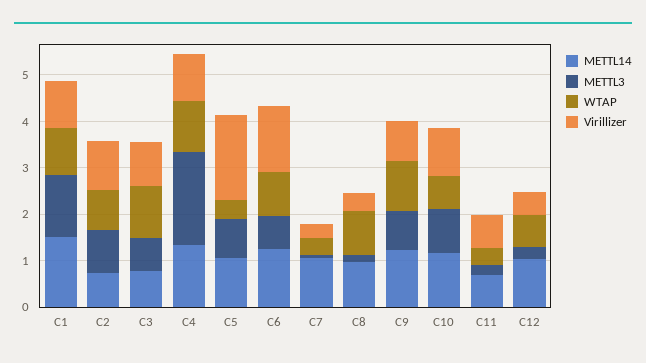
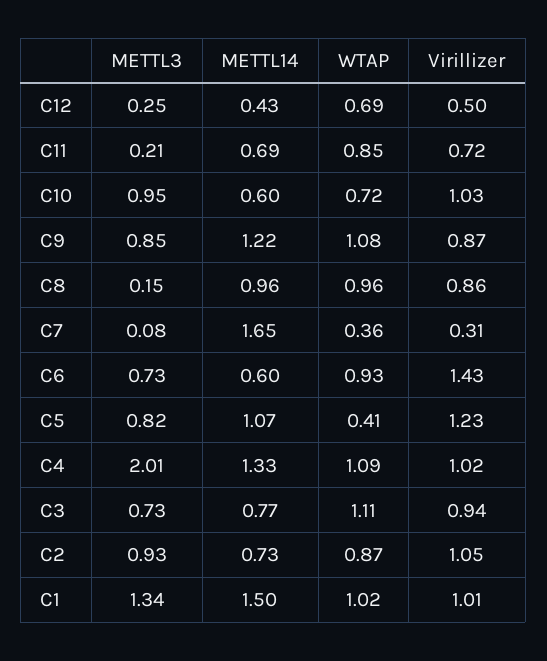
Virillizer, C5: 1.8 -> 1.23
METTL14, C6: 1.2 -> 0.6
METTL14, C7: 1 -> 1.65
Virillizer, C8: 0.4 -> 0.86
METTL14, C10: 1.2 -> 0.6
WTAP, C11: 0.4 -> 0.85
METTL14, C12: 1 -> 0.43

